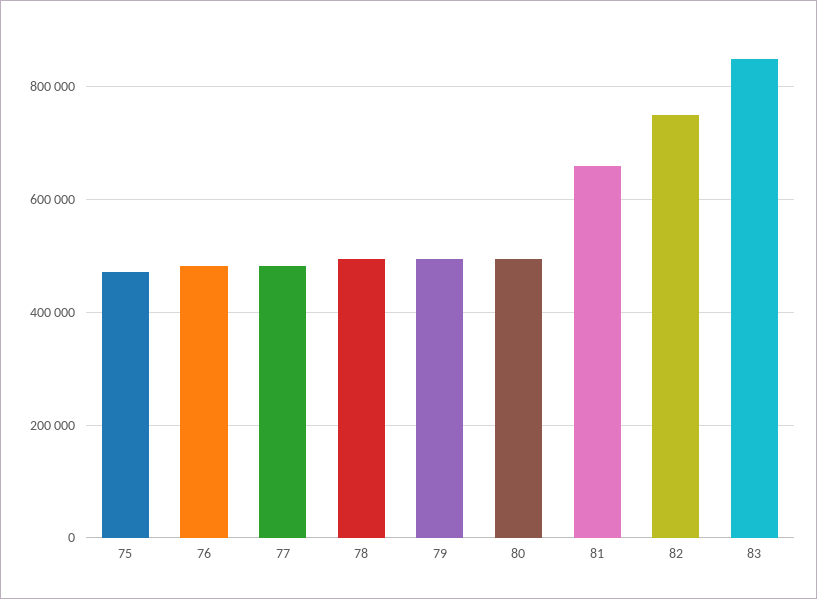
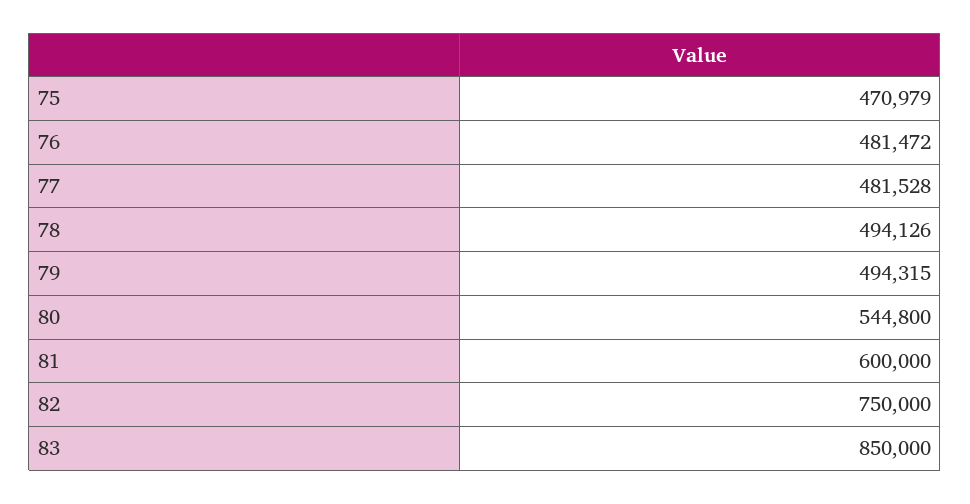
80: 500000 -> 544800
81: 660000 -> 600000

